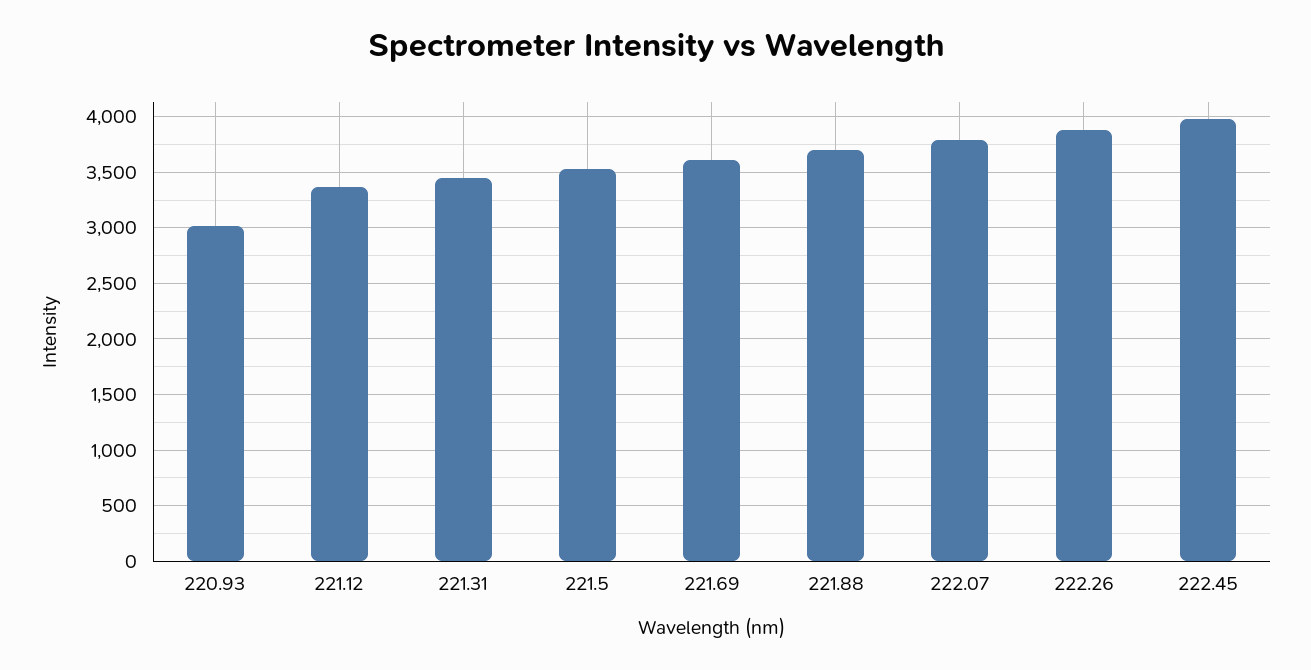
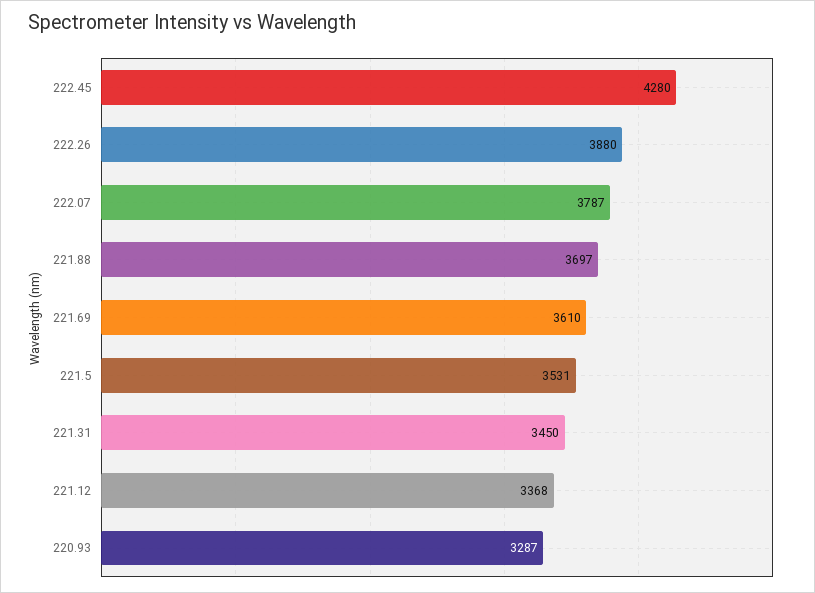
220.93: 3000 -> 3287
222.45: 4000 -> 4280

